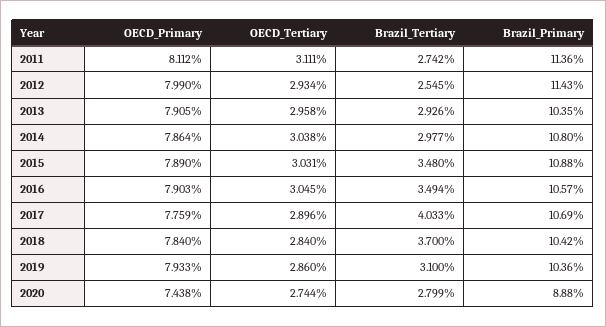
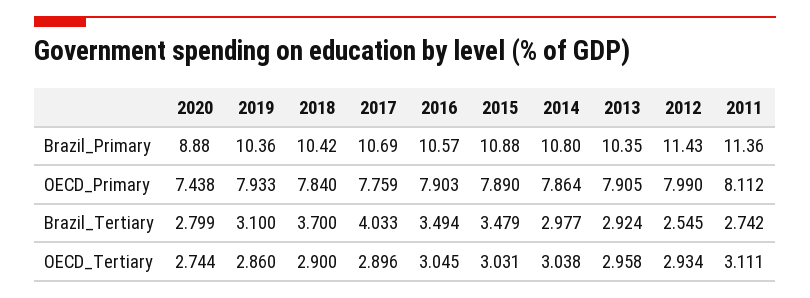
Brazil_Tertiary, 2013: 2.926 -> 2.924
Brazil_Tertiary, 2015: 3.48 -> 3.479
OECD_Tertiary, 2018: 2.84 -> 2.9

